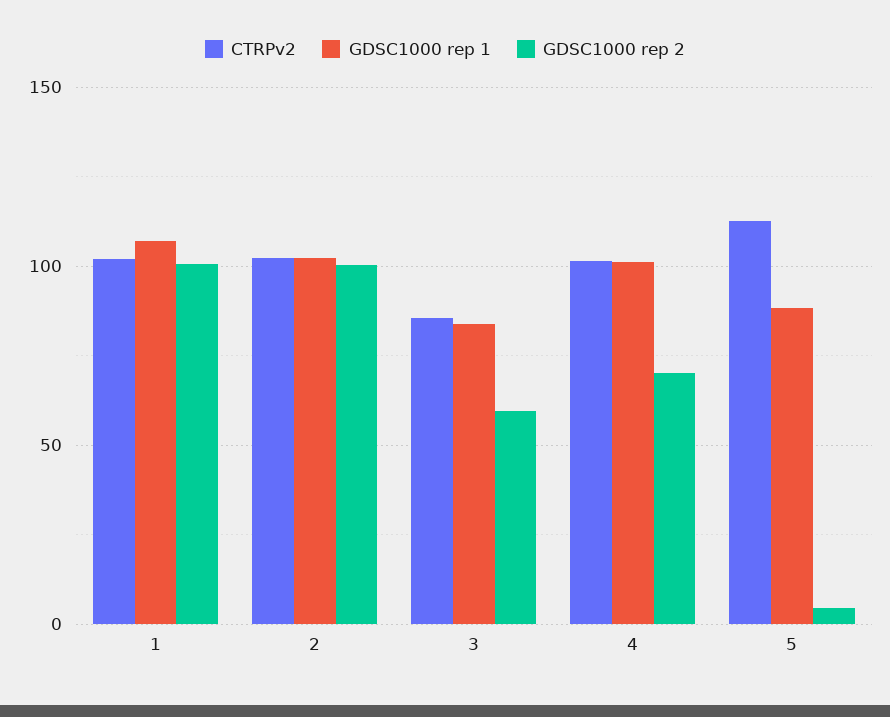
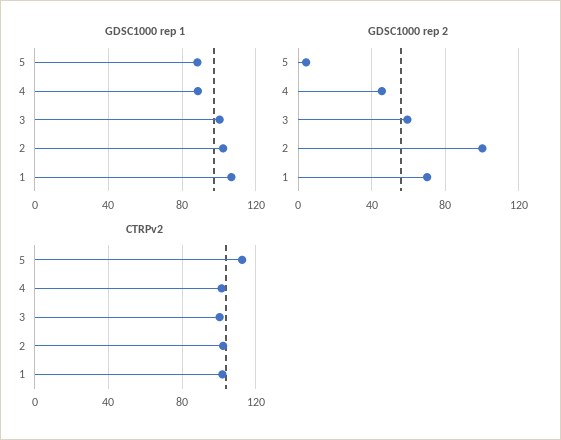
GDSC1000 rep 2, 1: 100 -> 70
CTRPv2, 3: 85 -> 100
GDSC1000 rep 1, 3: 85 -> 100
GDSC1000 rep 1, 4: 100 -> 90
GDSC1000 rep 2, 4: 70 -> 45

